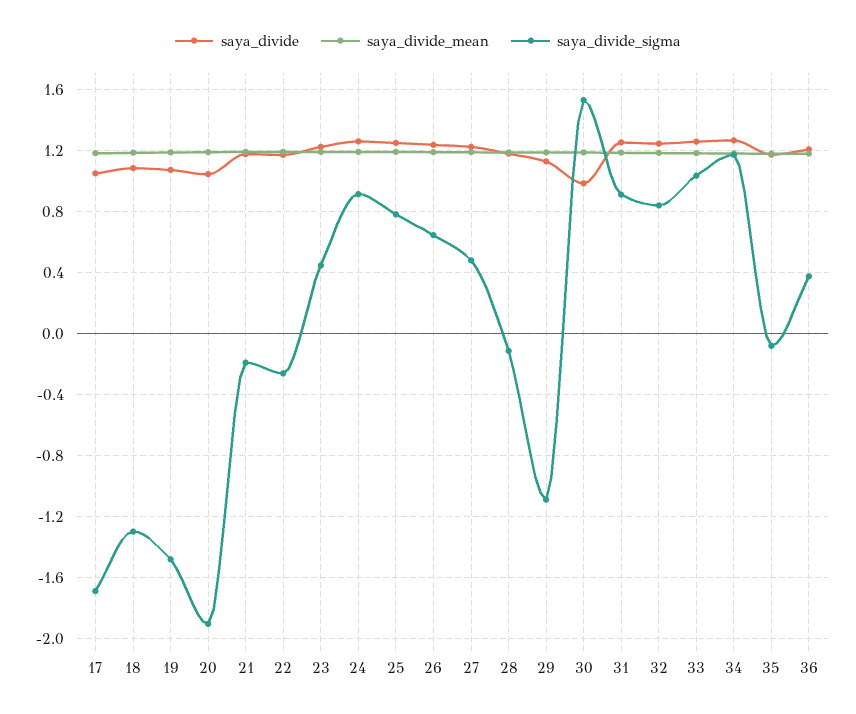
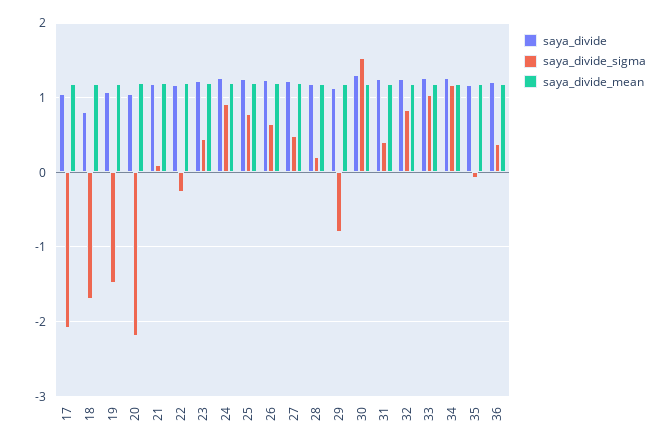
saya_divide_sigma, 17: -1.7 -> -2.1
saya_divide, 18: 1.1 -> 0.8
saya_divide_sigma, 18: -1.3 -> -1.7
saya_divide_sigma, 20: -1.9 -> -2.2
saya_divide_sigma, 21: -0.2 -> 0.1
saya_divide_sigma, 28: -0.1 -> 0.2
saya_divide_sigma, 29: -1.1 -> -0.8
saya_divide, 30: 1 -> 1.3
saya_divide_sigma, 31: 0.9 -> 0.4

